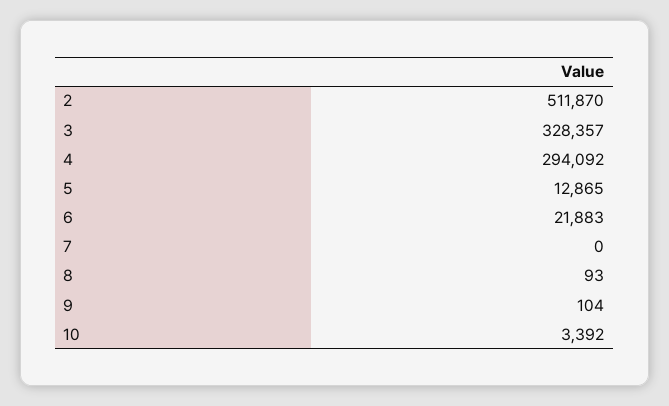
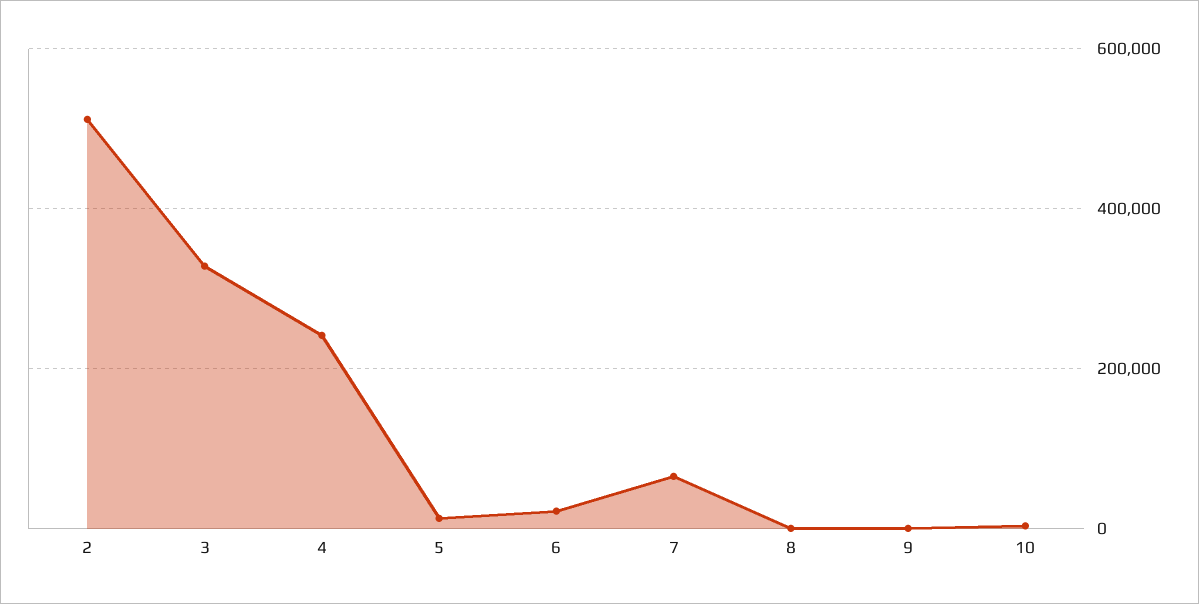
4: 294092 -> 240000
7: 0 -> 60000

